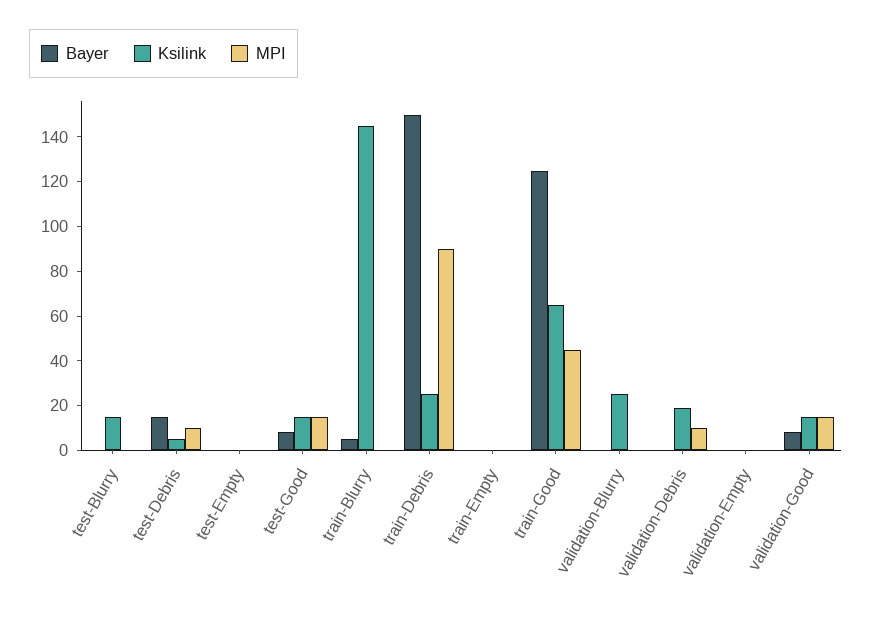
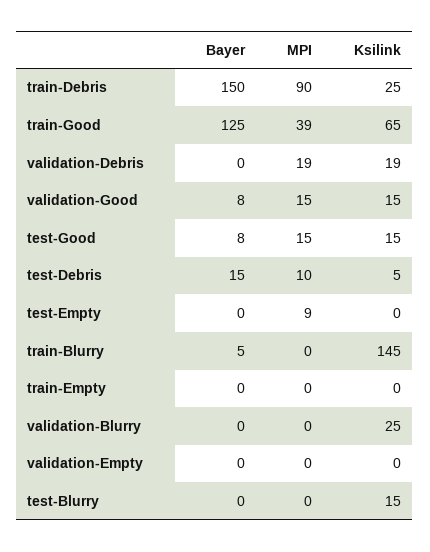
MPI, test-Empty: 0 -> 9
MPI, train-Good: 45 -> 39
MPI, validation-Debris: 10 -> 19

